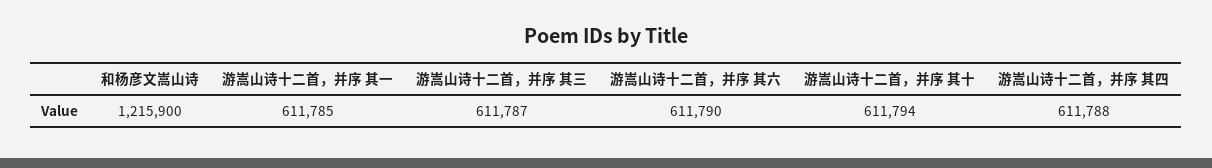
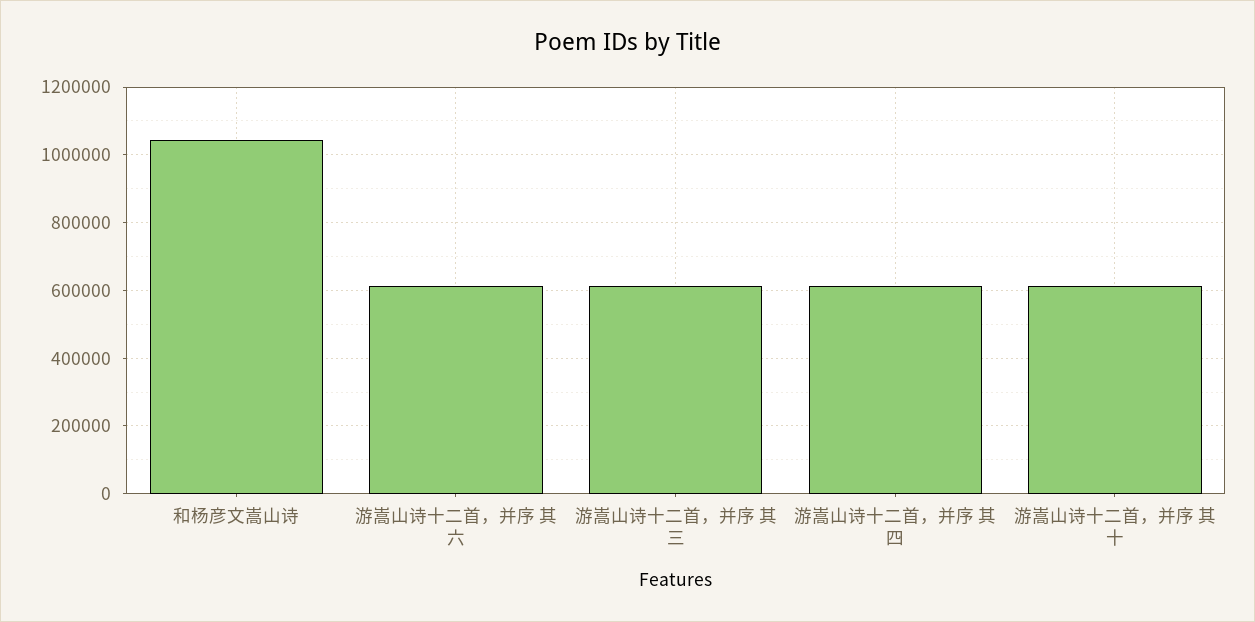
和杨彦文嵩山诗: 1215900 -> 1040000
游嵩山诗十二首，并序 其一: 611785 -> none

